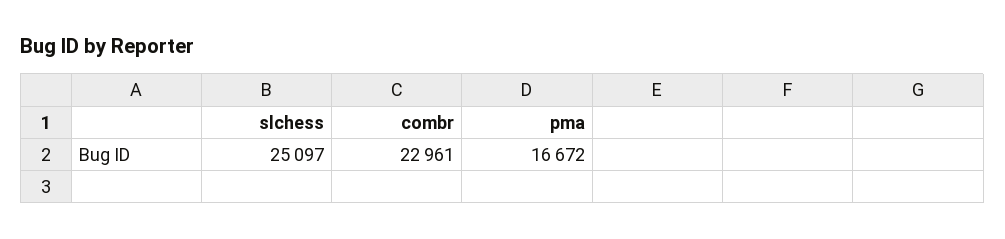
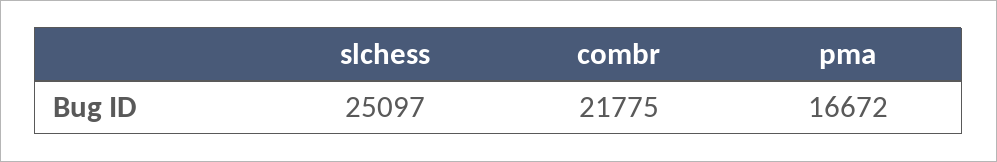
combr: 22961 -> 21775

